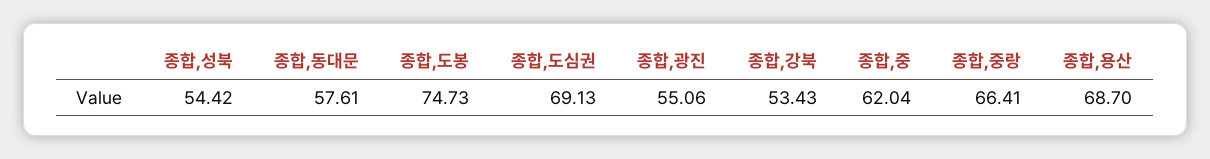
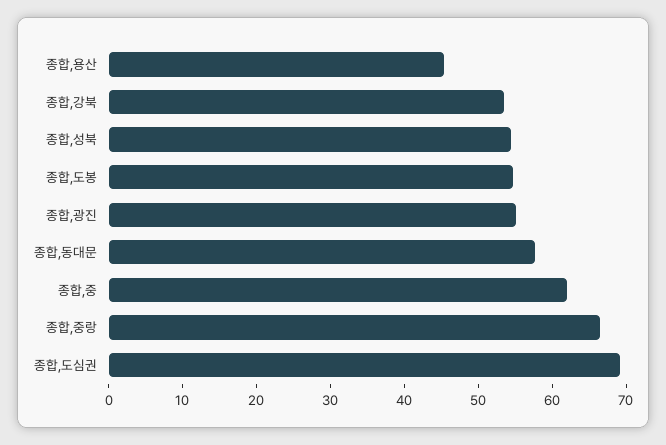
종합,도봉: 74.73 -> 54
종합,용산: 68.7 -> 46

